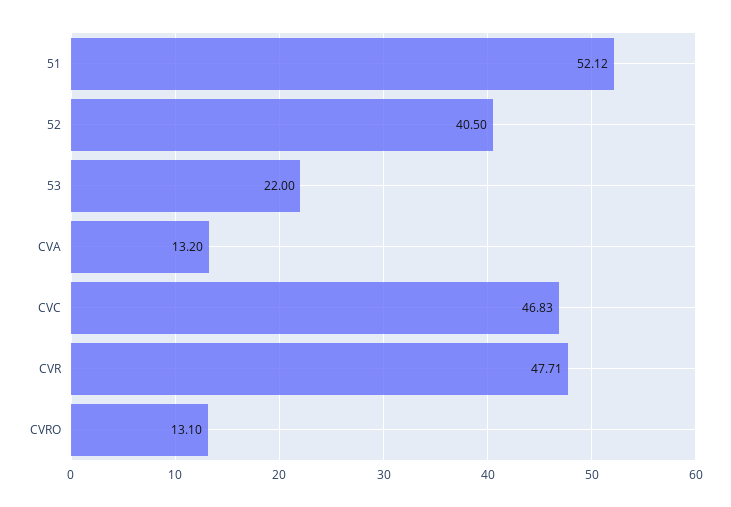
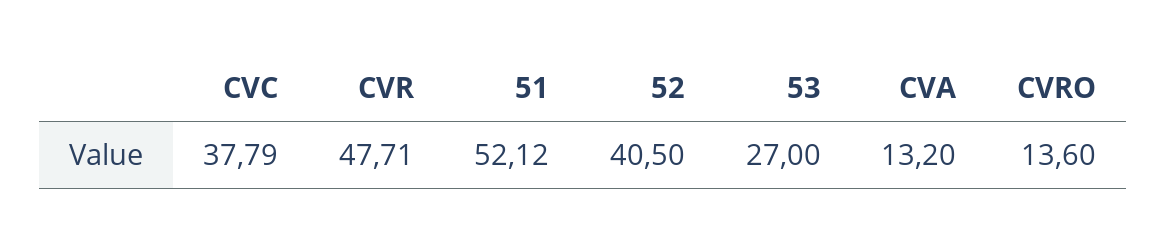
53: 22 -> 27
CVC: 46.83 -> 37.79
CVRO: 13.1 -> 13.6

